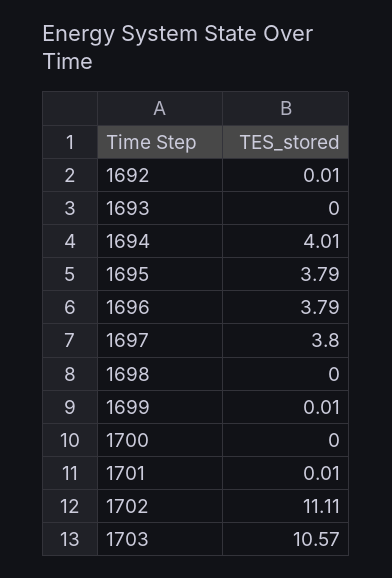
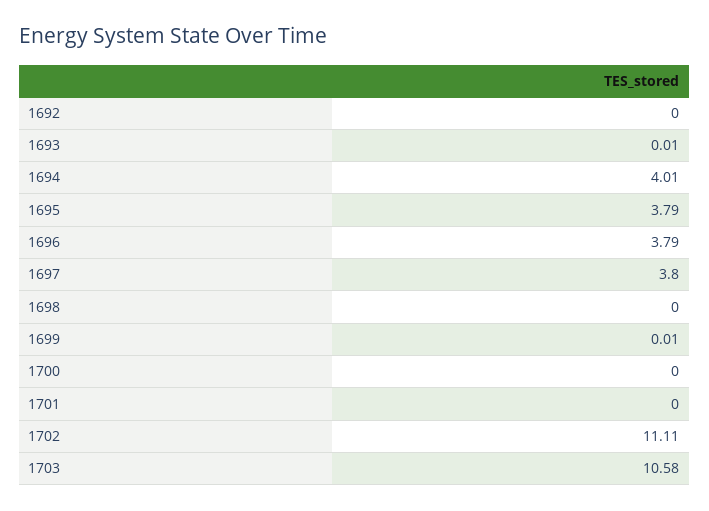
1692: 0.01 -> 0
1693: 0 -> 0.01
1701: 0.01 -> 0
1703: 10.57 -> 10.58

